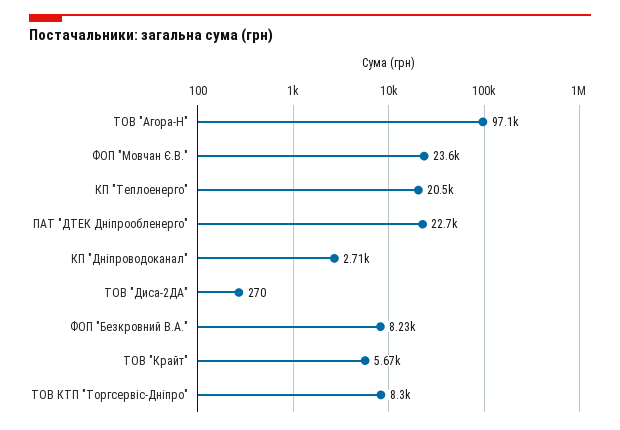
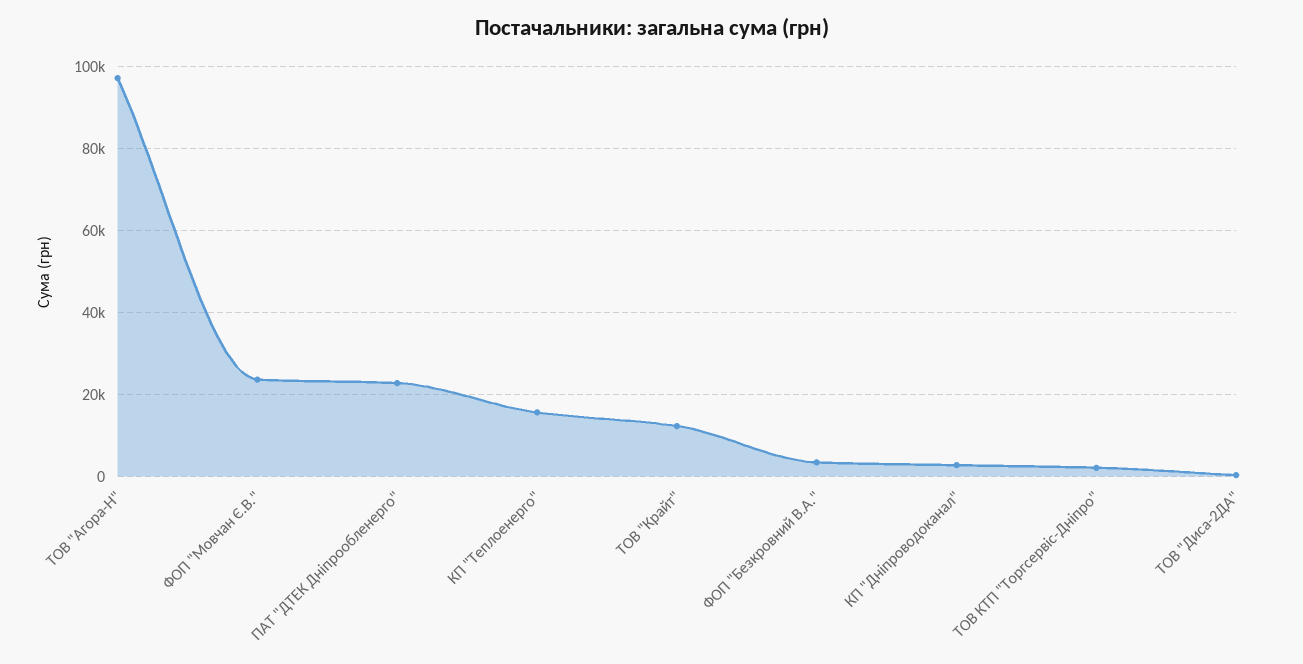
КП "Теплоенерго": 20500 -> 16000
ФОП "Безкровний В.А.": 8230 -> 4000
ТОВ "Крайт": 5670 -> 12000
ТОВ КТП "Торгсервіс-Дніпро": 8300 -> 2000

